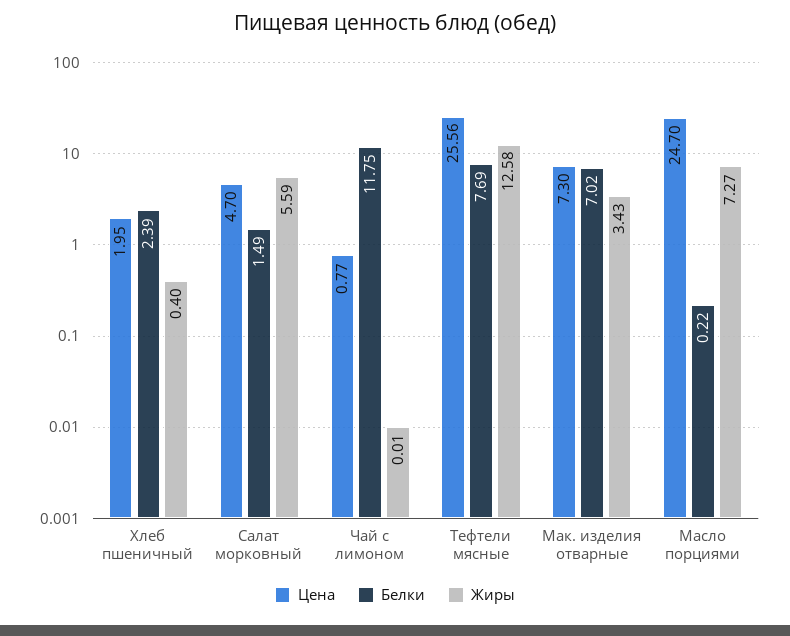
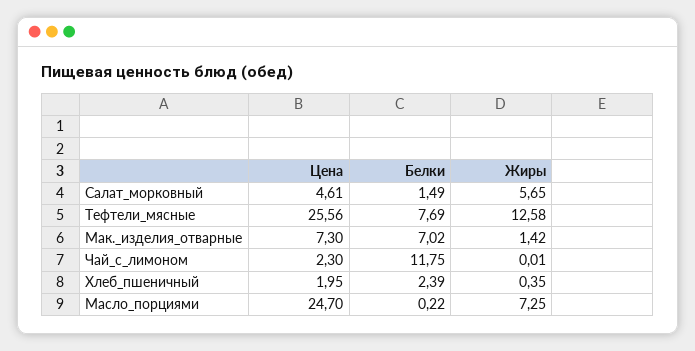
Жиры, Хлеб пшеничный: 0.4 -> 0.35
Цена, Салат морковный: 4.7 -> 4.61
Жиры, Салат морковный: 5.59 -> 5.65
Цена, Чай с лимоном: 0.77 -> 2.3
Жиры, Мак. изделия отварные: 3.43 -> 1.42
Жиры, Масло порциями: 7.27 -> 7.25

